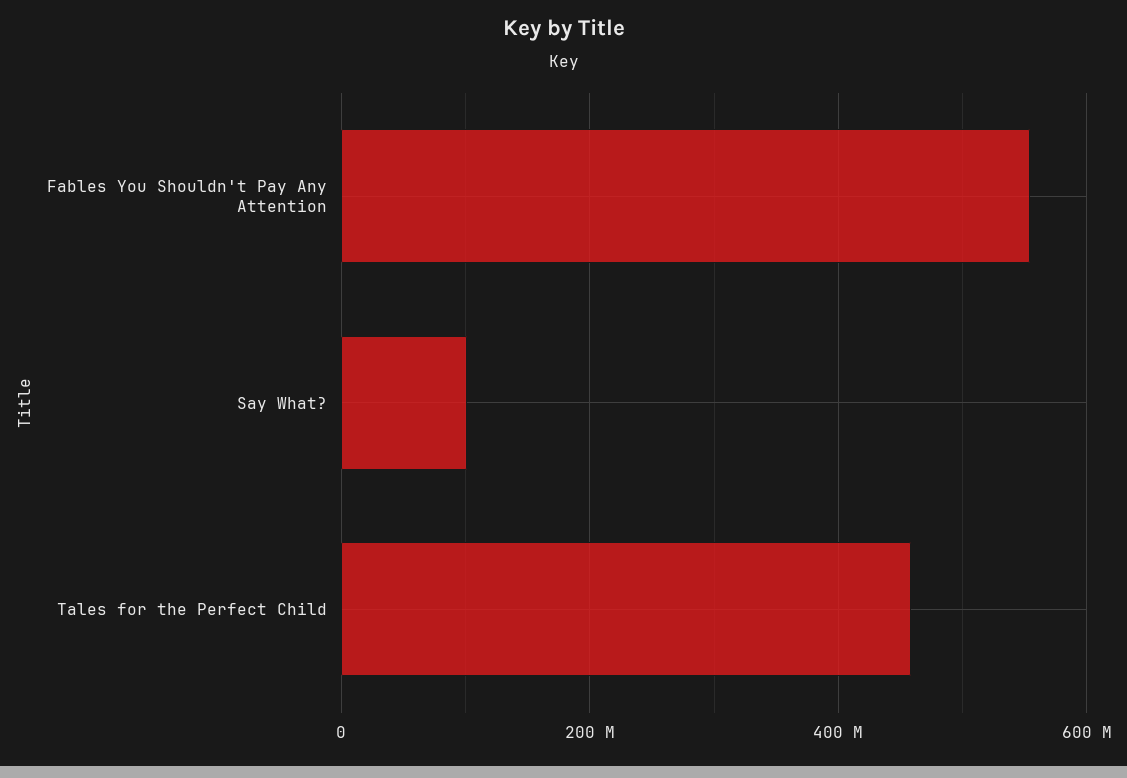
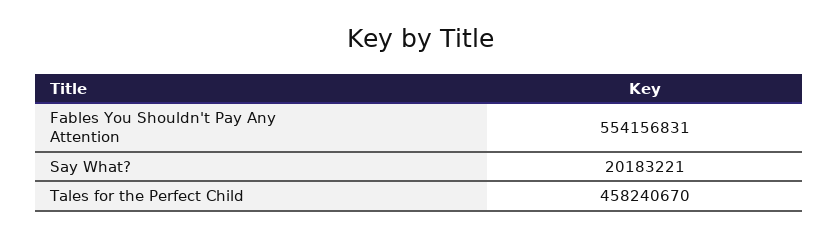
Say What?: 100000000 -> 20183221

